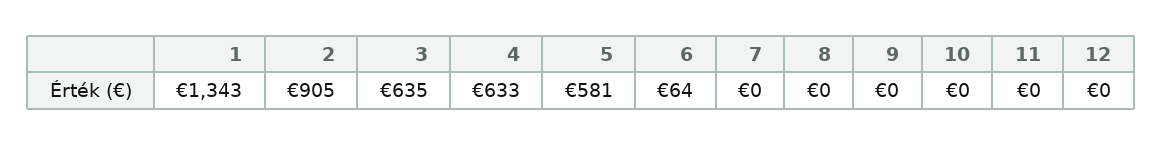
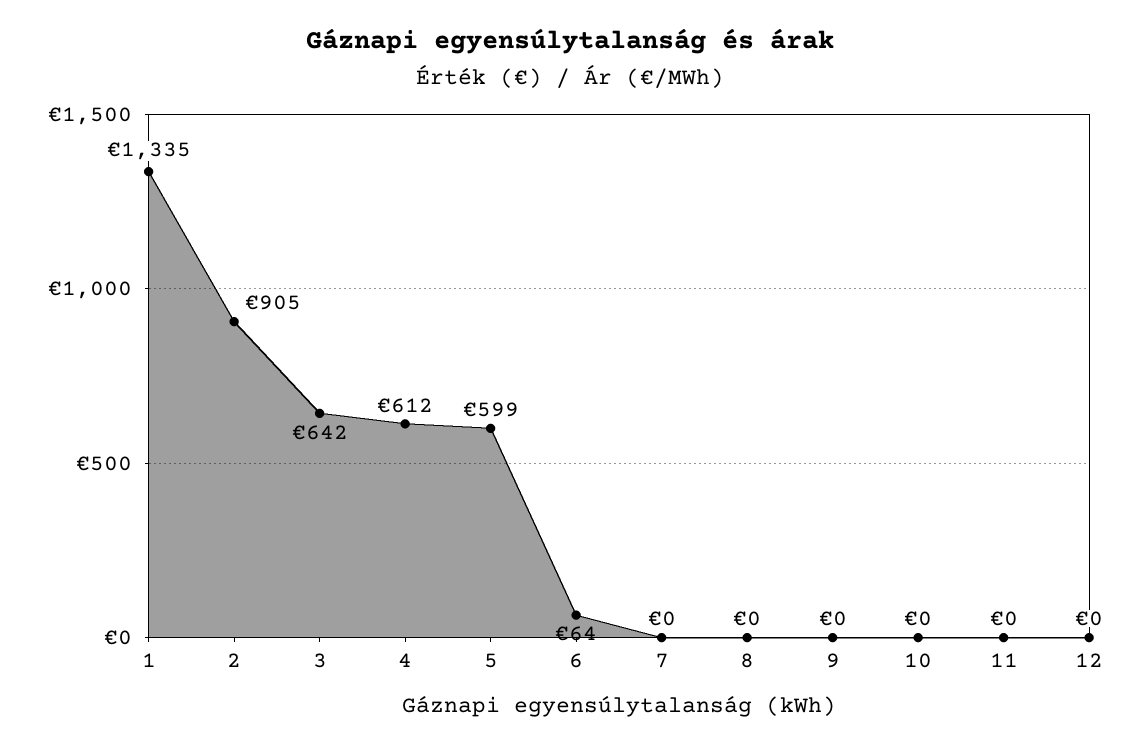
1: 1343 -> 1335
3: 635 -> 642
4: 633 -> 612
5: 581 -> 599

